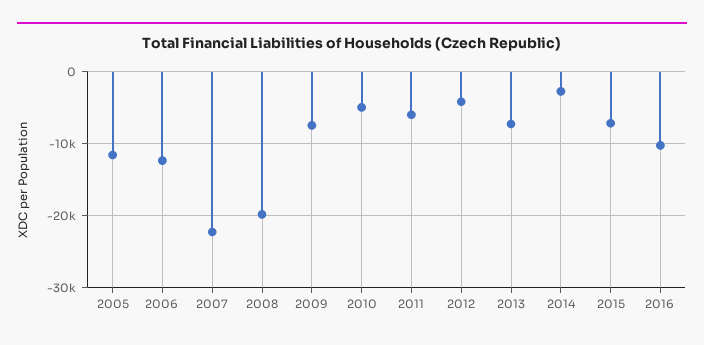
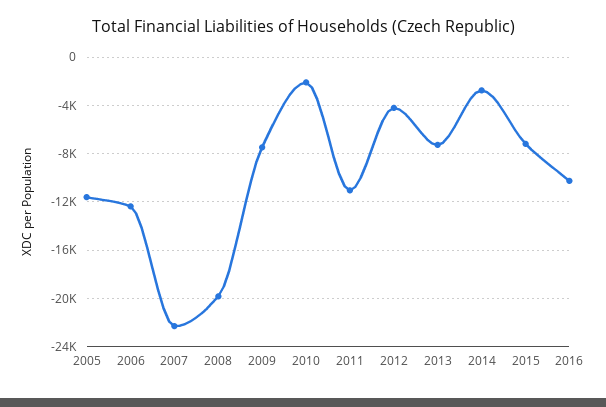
2010: -5000 -> -2000
2011: -6000 -> -11000

